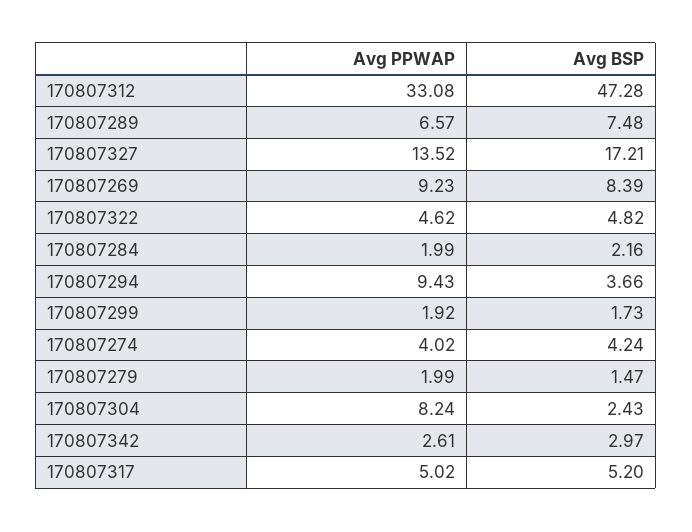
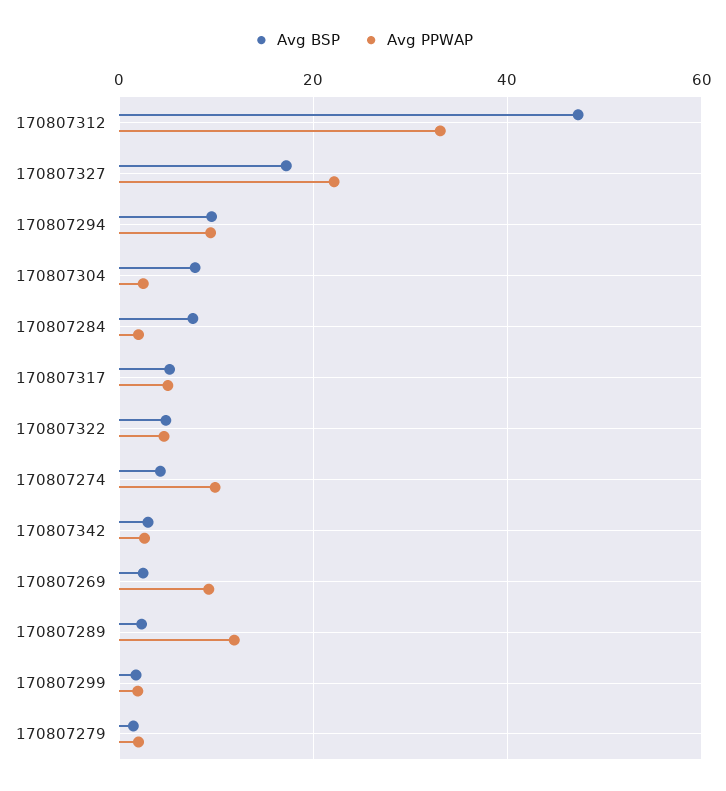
Avg PPWAP, 170807289: 6.57 -> 12
Avg BSP, 170807289: 7.48 -> 2
Avg PPWAP, 170807327: 13.52 -> 22
Avg BSP, 170807269: 8.39 -> 2
Avg BSP, 170807284: 2.16 -> 8
Avg BSP, 170807294: 3.66 -> 10
Avg PPWAP, 170807274: 4.02 -> 10
Avg PPWAP, 170807304: 8.24 -> 2
Avg BSP, 170807304: 2.43 -> 8

